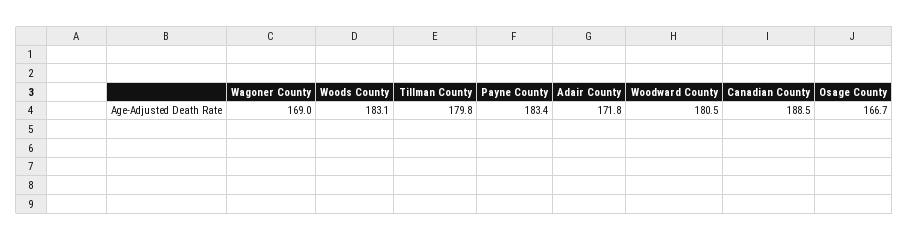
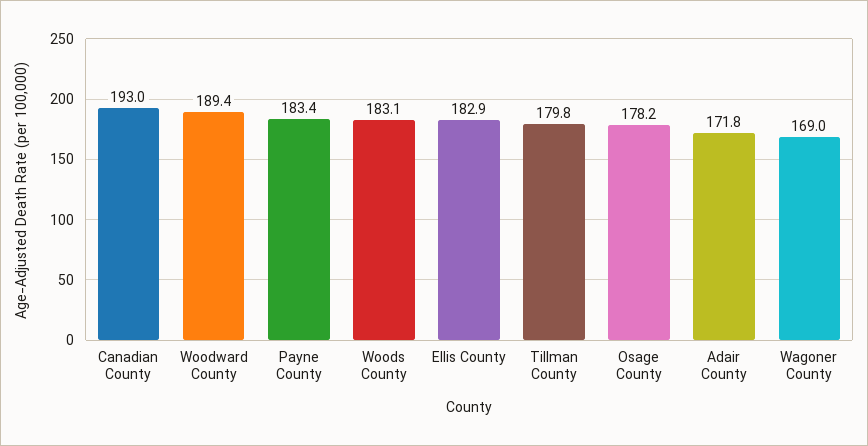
Woodward County: 180.5 -> 189.4
Canadian County: 188.5 -> 193
Osage County: 166.7 -> 178.2
Ellis County: none -> 182.9

